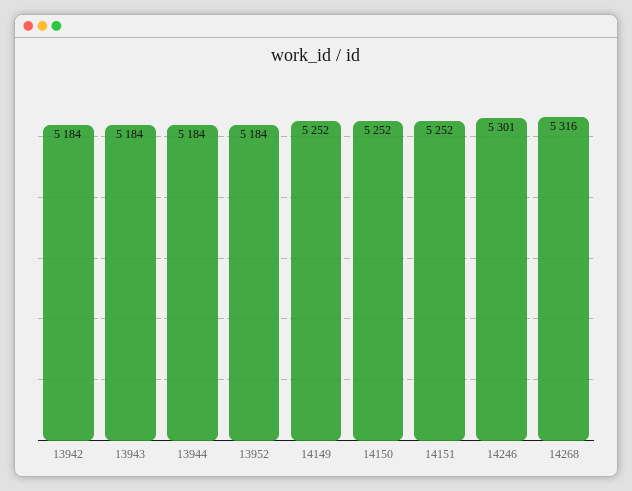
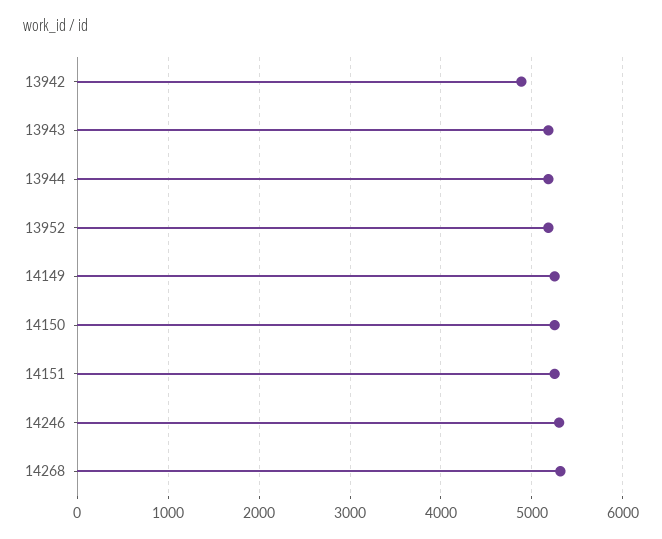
13942: 5184 -> 4900

